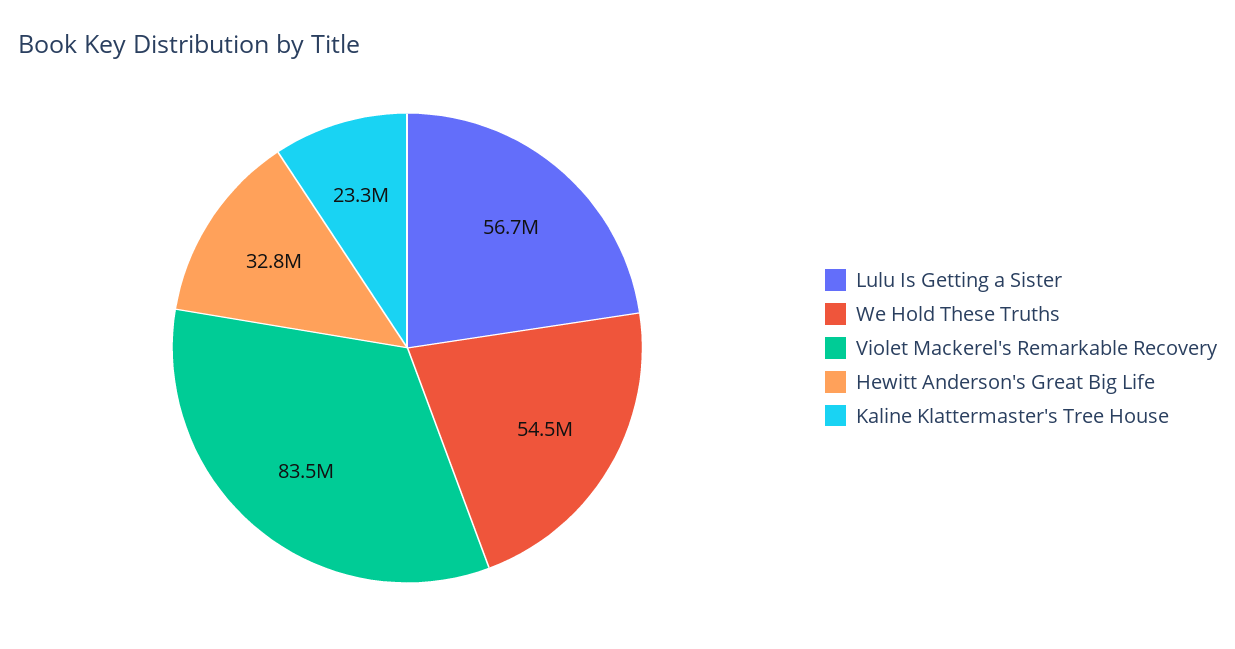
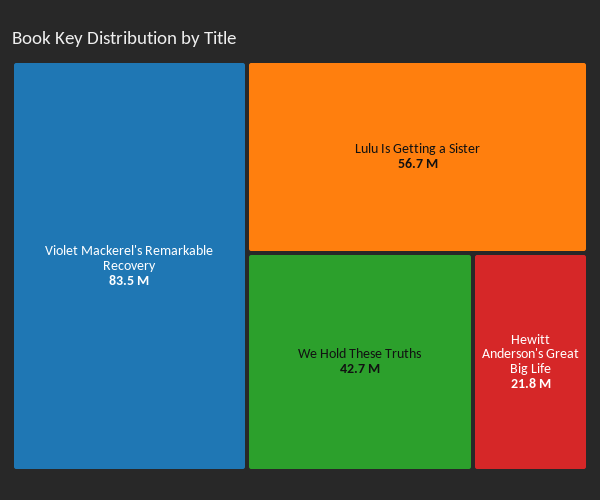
We Hold These Truths: 54500000 -> 42700000
Hewitt Anderson's Great Big Life: 32800000 -> 21800000
Kaline Klattermaster's Tree House: 23300000 -> none

